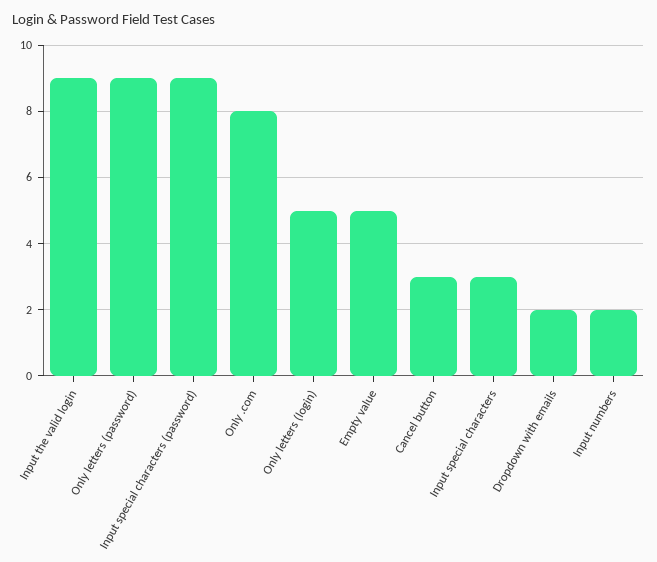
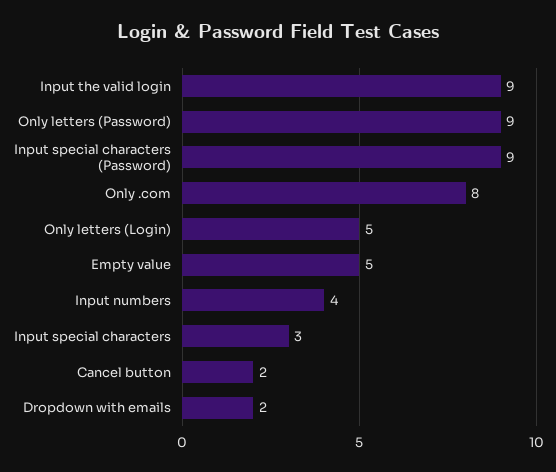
Cancel button: 3 -> 2
Input numbers: 2 -> 4

